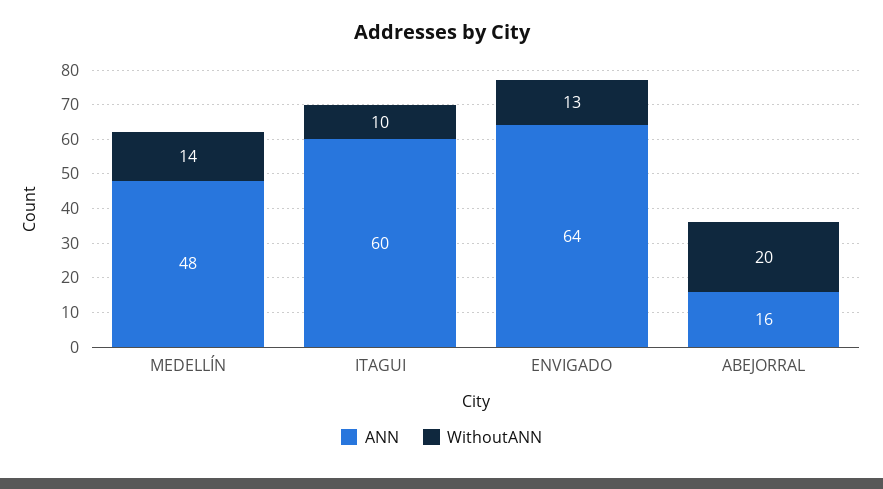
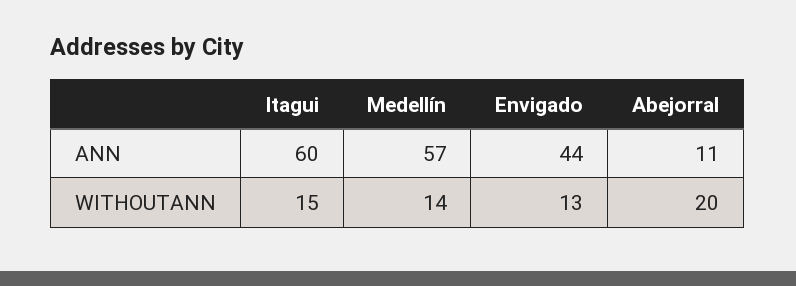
ANN, MEDELLÍN: 48 -> 57
WithoutANN, ITAGUI: 10 -> 15
ANN, ENVIGADO: 64 -> 44
ANN, ABEJORRAL: 16 -> 11

